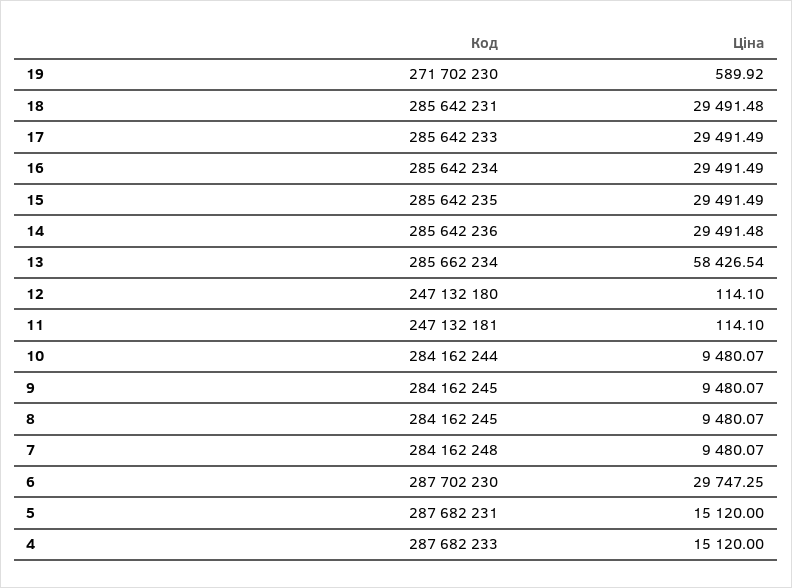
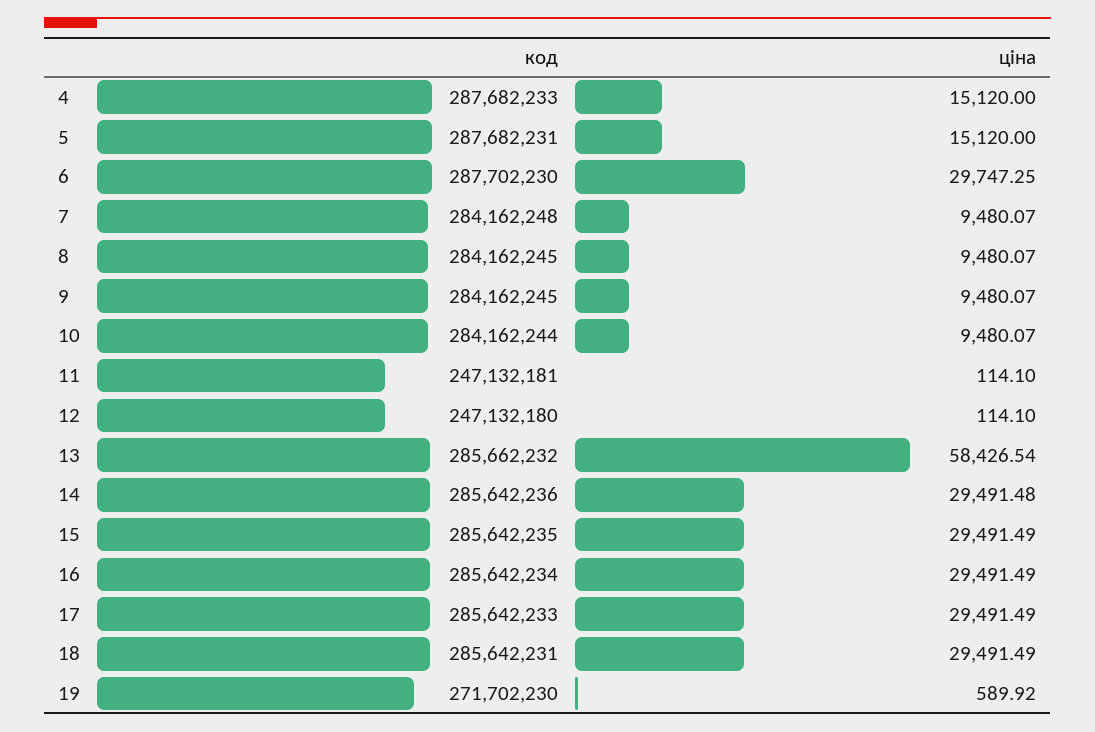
Ціна, 18: 29491.48 -> 29491.49
Код, 13: 285662234 -> 285662232

